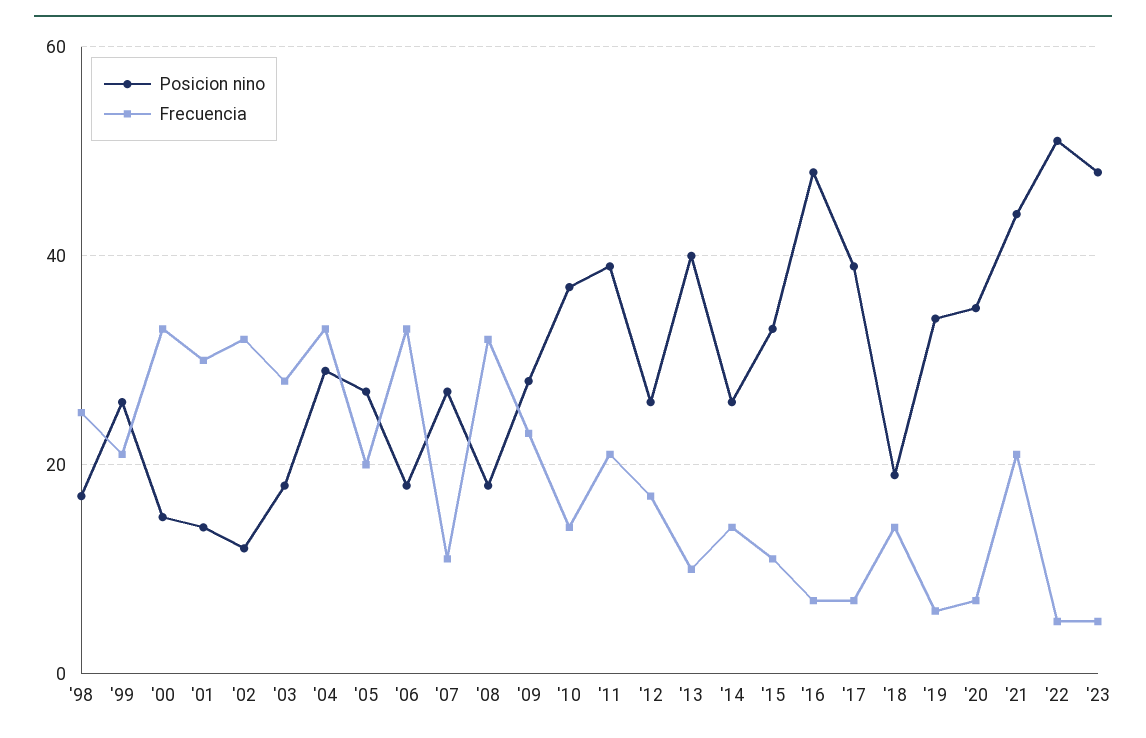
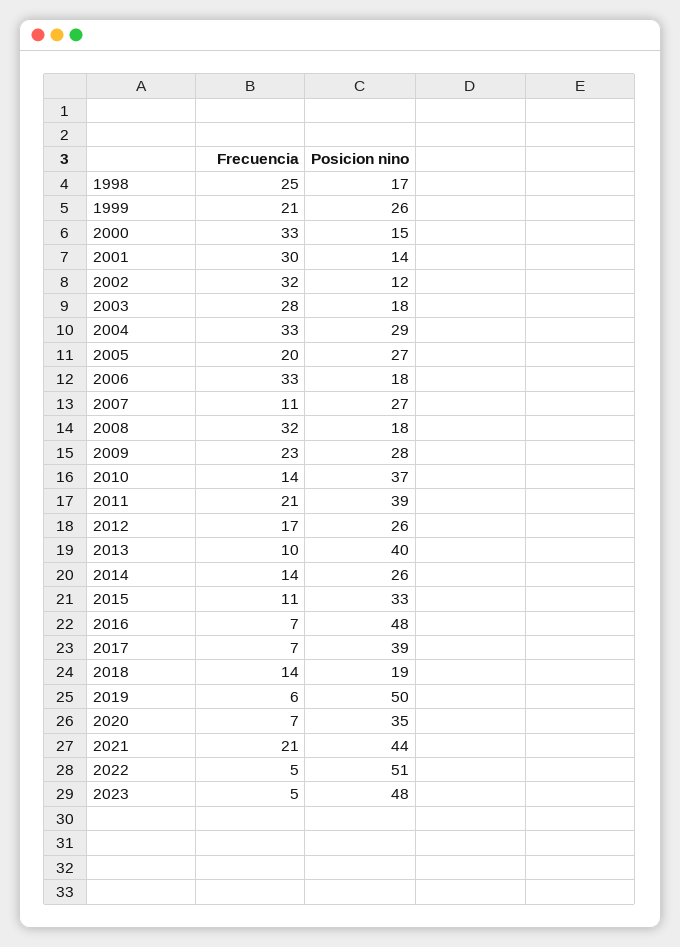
Posicion nino, '19: 35 -> 50

